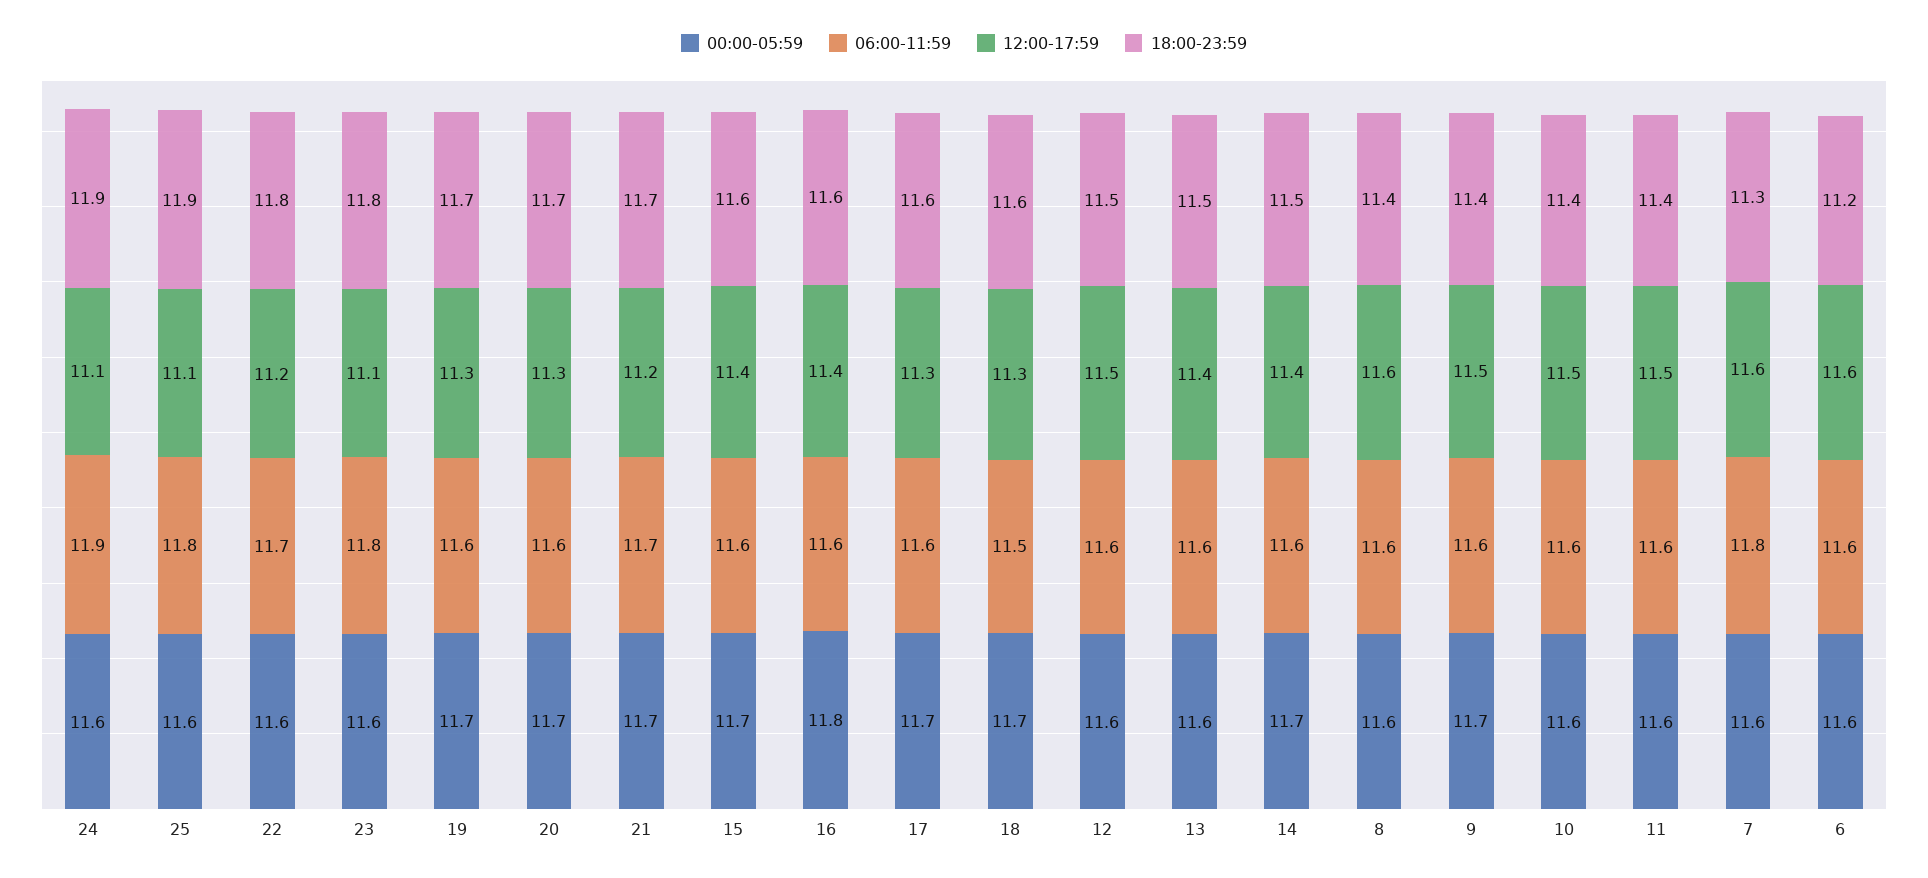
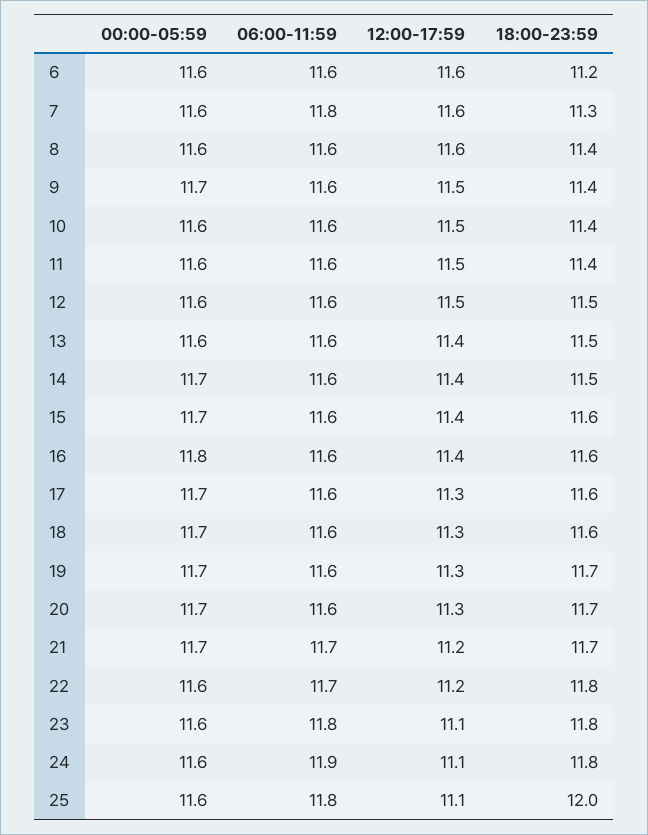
18:00-23:59, 24: 11.9 -> 11.8
18:00-23:59, 25: 11.9 -> 12
06:00-11:59, 18: 11.5 -> 11.6

